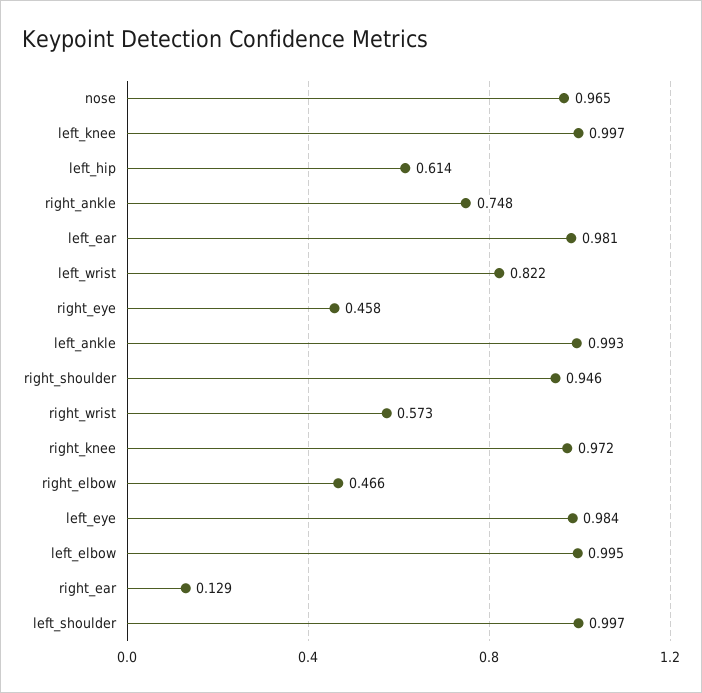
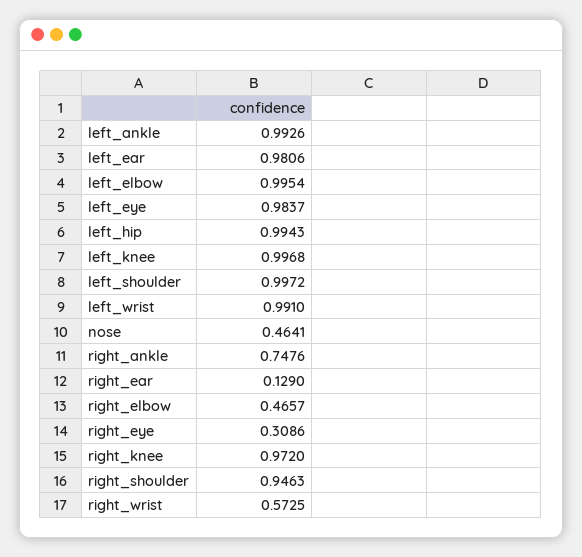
nose: 0.965 -> 0.4641
left_hip: 0.614 -> 0.9943
left_wrist: 0.822 -> 0.991
right_eye: 0.458 -> 0.3086

